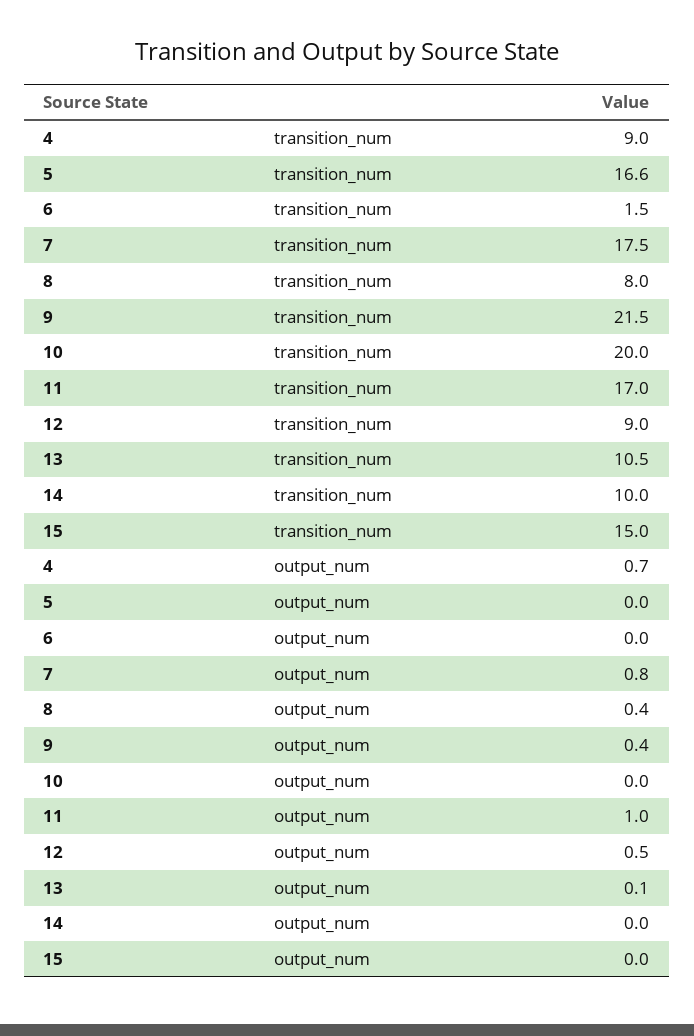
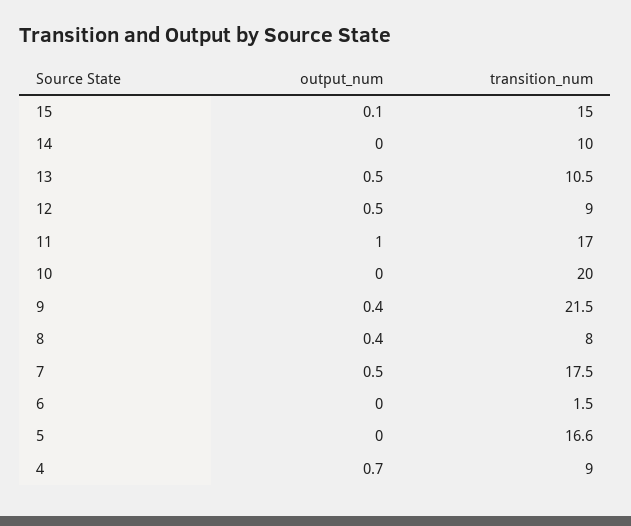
7, output_num: 0.8 -> 0.5
13, output_num: 0.1 -> 0.5
15, output_num: 0 -> 0.1

